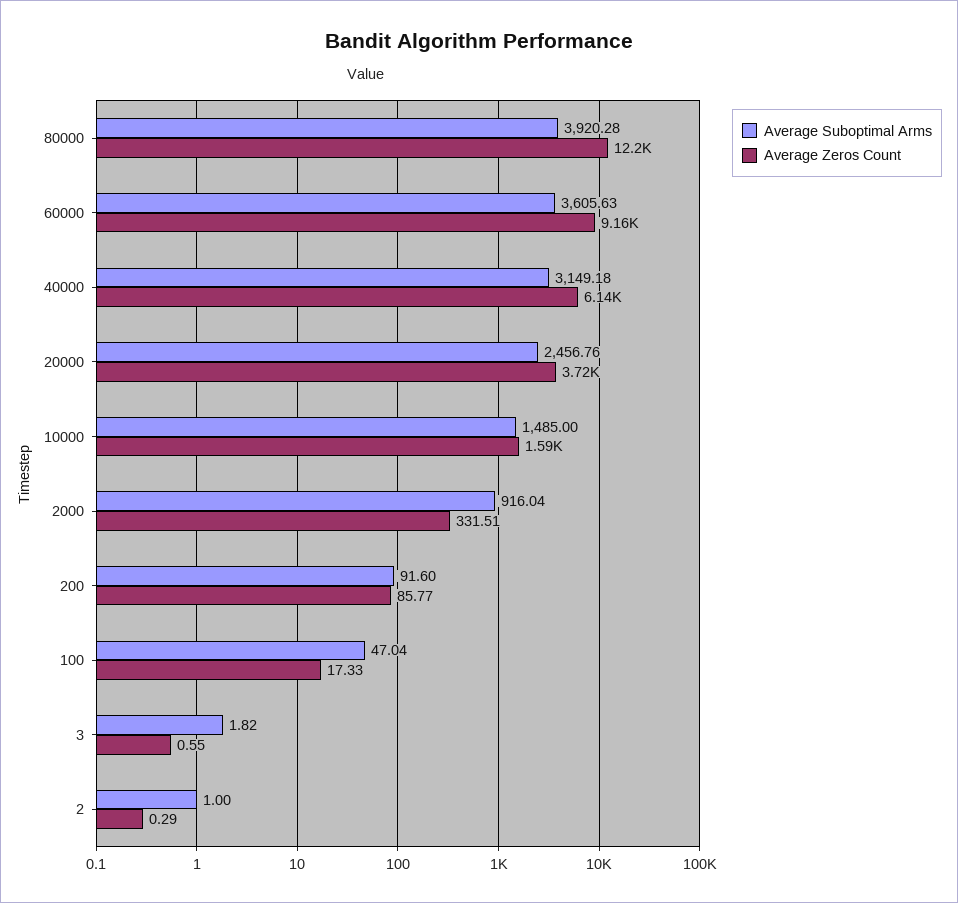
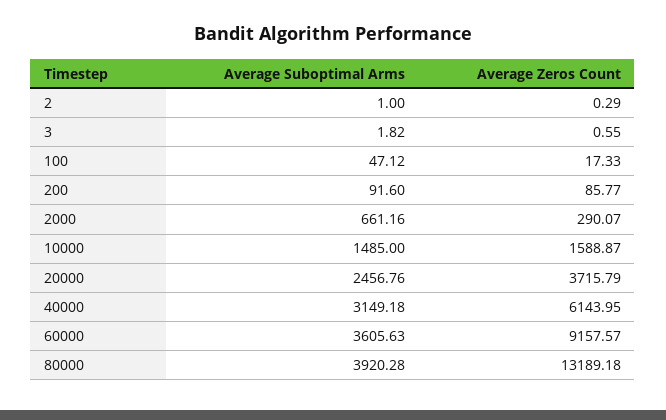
Average Zeros Count, 80000: 12200 -> 13189.18
Average Suboptimal Arms, 2000: 916.04 -> 661.16
Average Zeros Count, 2000: 331.51 -> 290.07
Average Suboptimal Arms, 100: 47.04 -> 47.12

